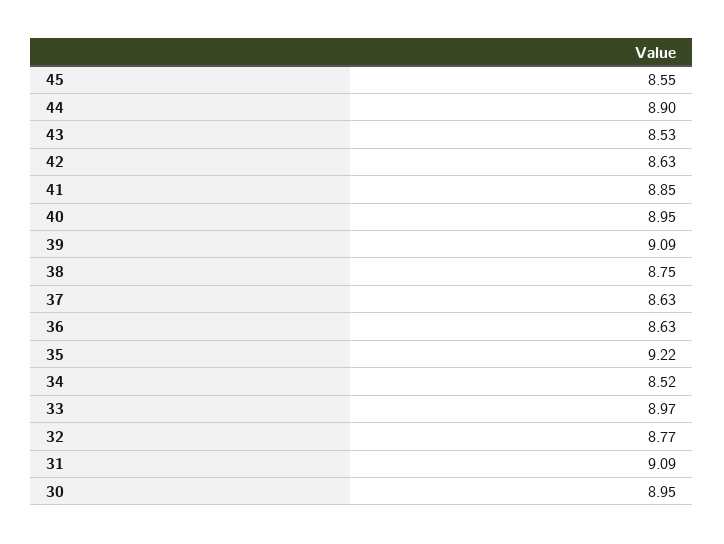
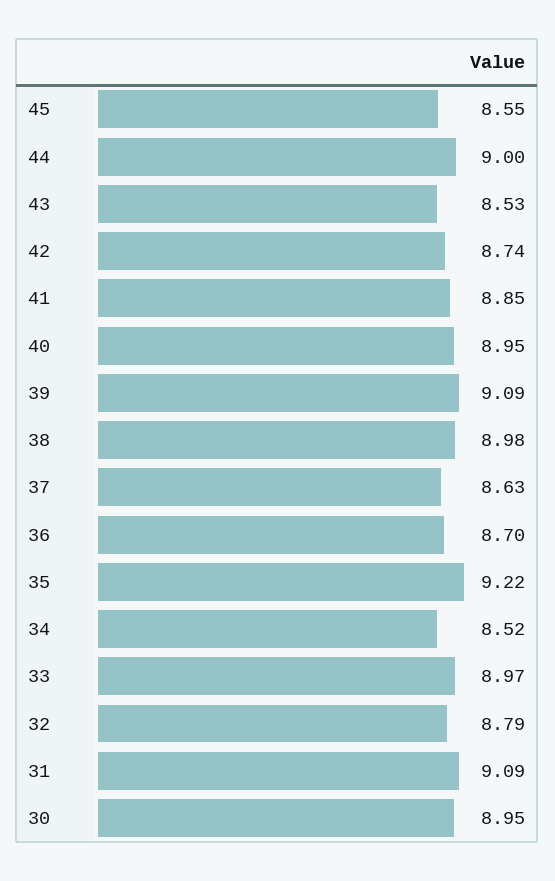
44: 8.9 -> 9
42: 8.63 -> 8.74
38: 8.75 -> 8.98
36: 8.63 -> 8.7
32: 8.77 -> 8.79

